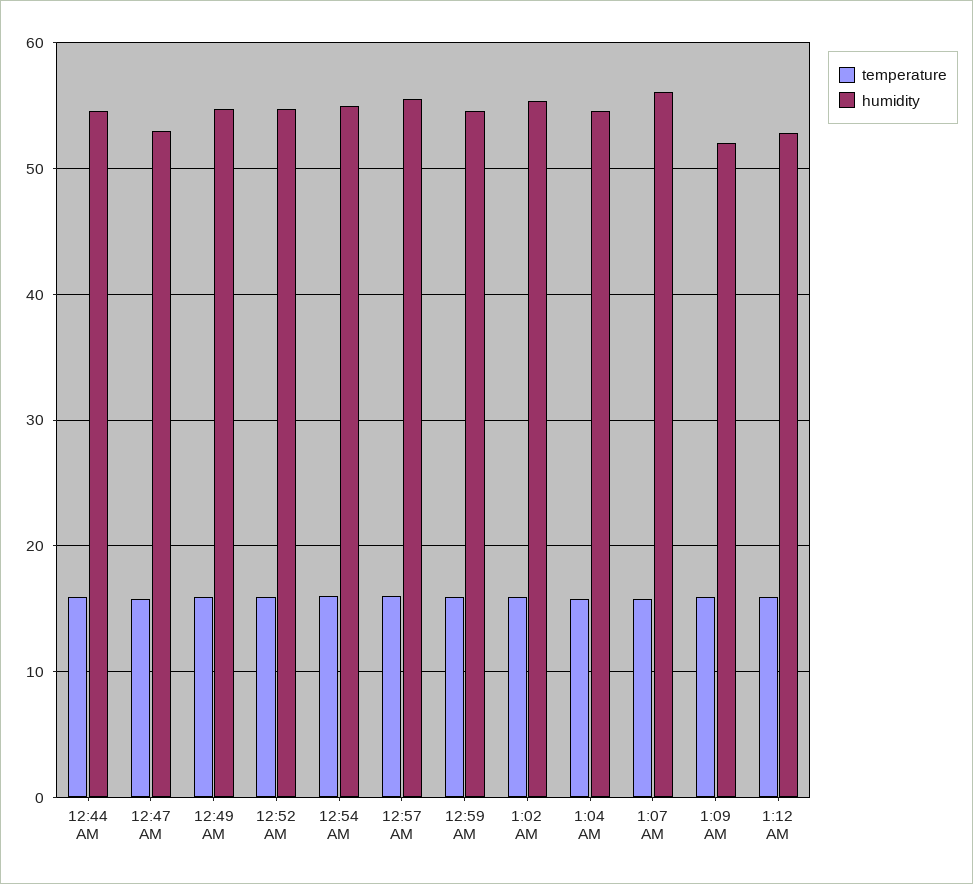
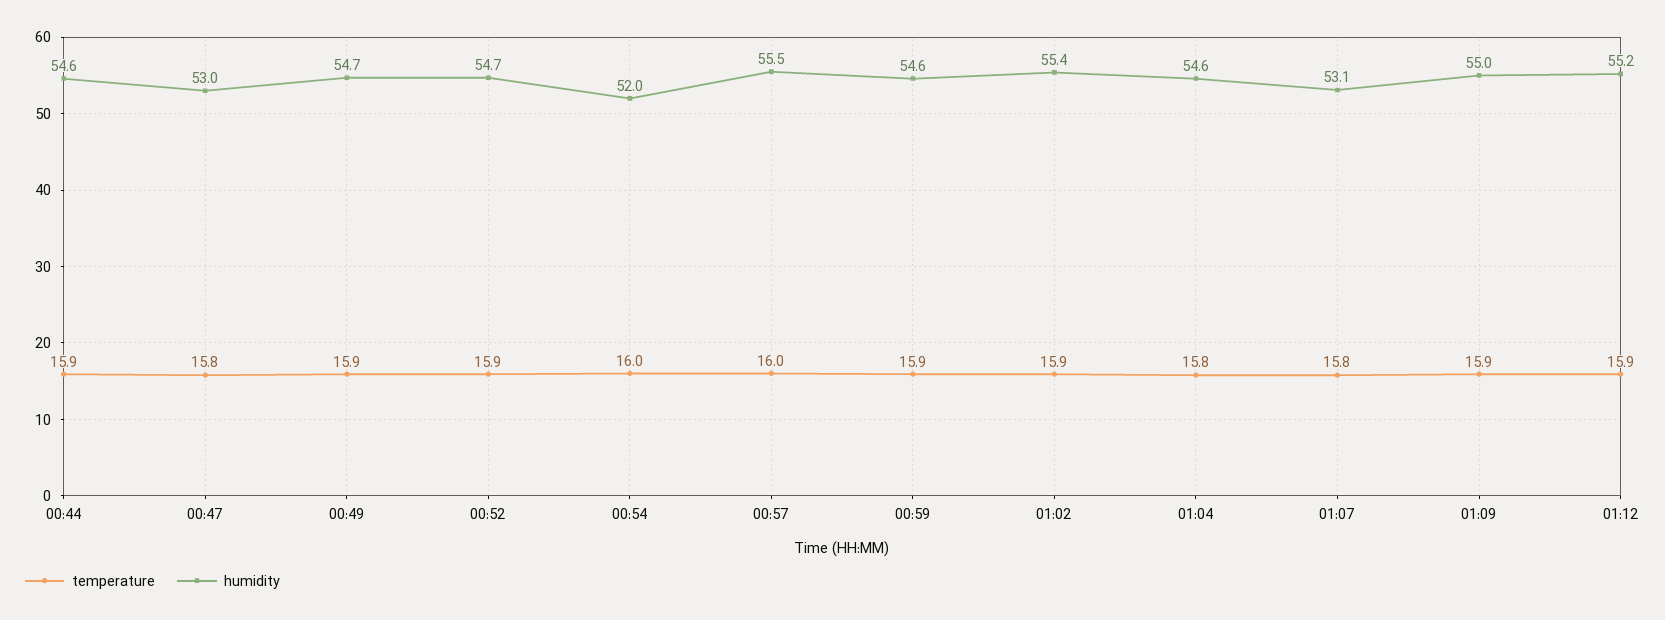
humidity, 12:54 AM: 55 -> 52
humidity, 1:07 AM: 56 -> 53.1
humidity, 1:09 AM: 52 -> 55
humidity, 1:12 AM: 53 -> 55.2

